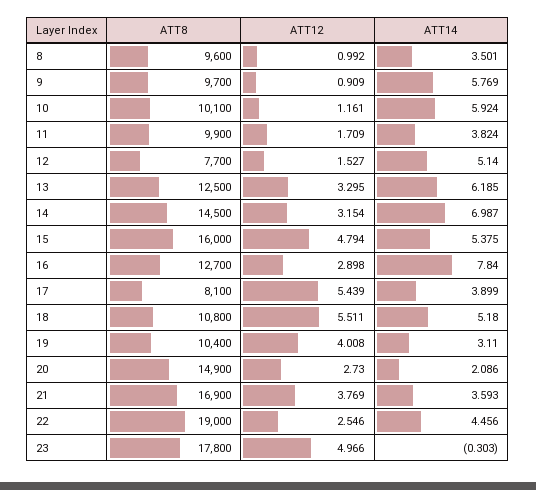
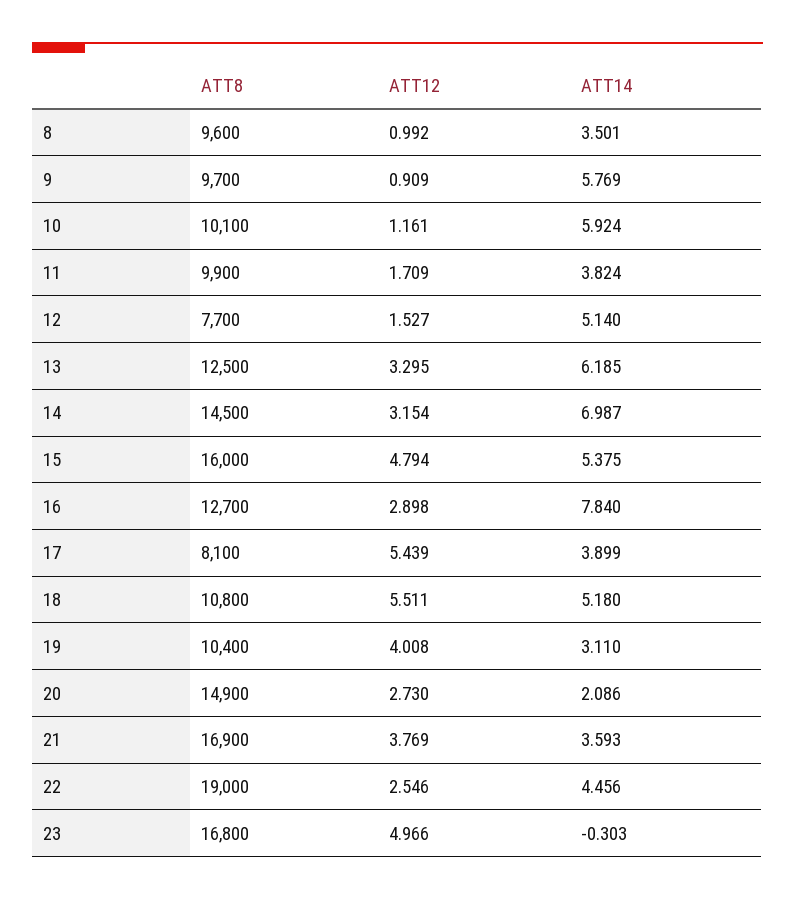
ATT8, 23: 17800 -> 16800

